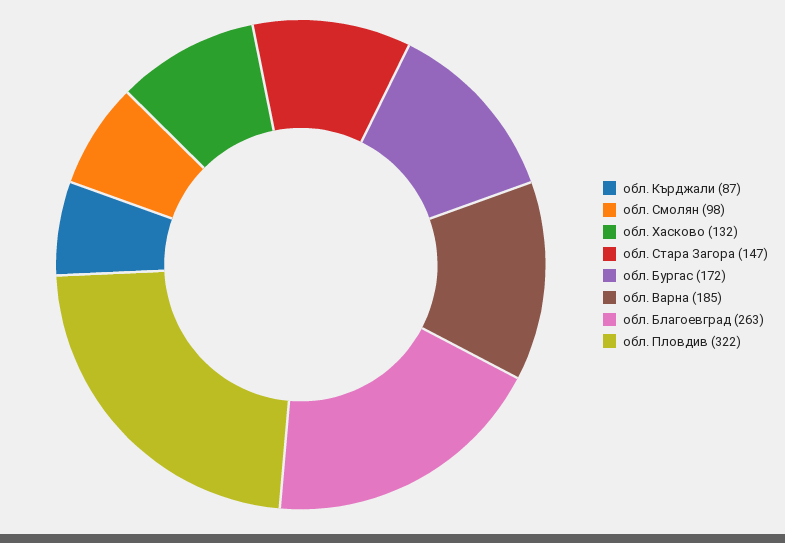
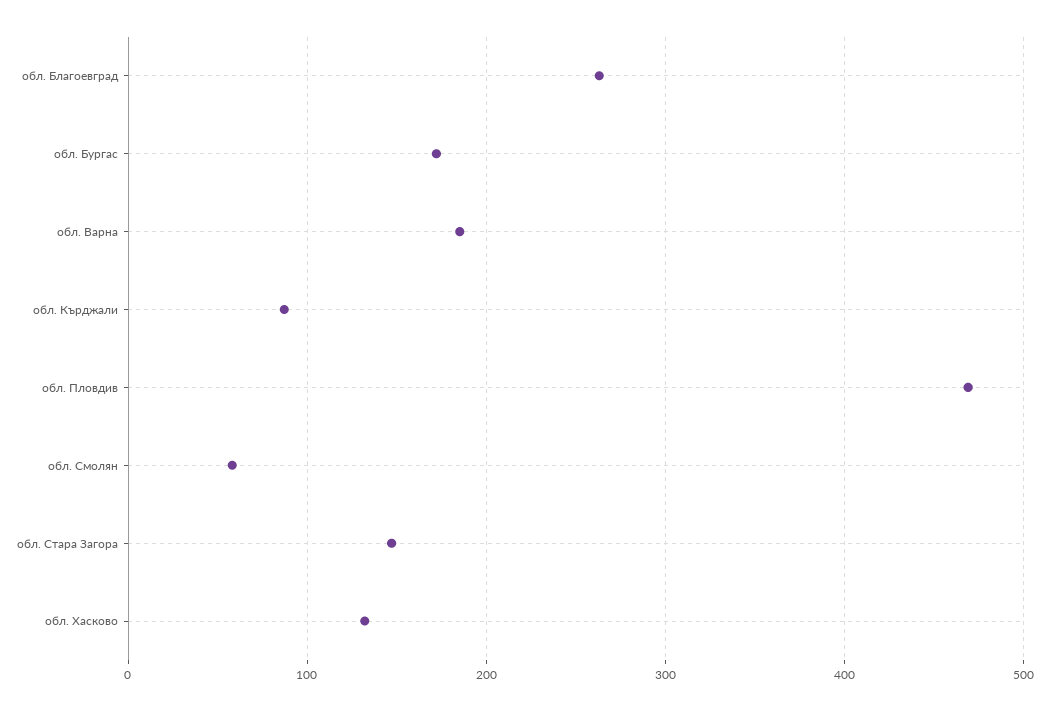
обл. Смолян: 98 -> 60
обл. Пловдив: 322 -> 470

